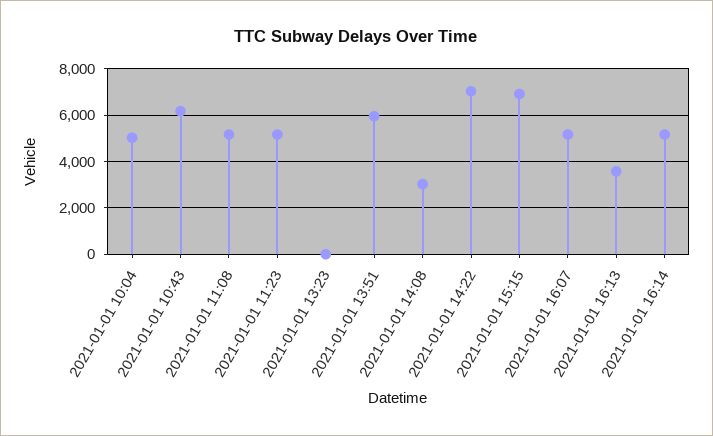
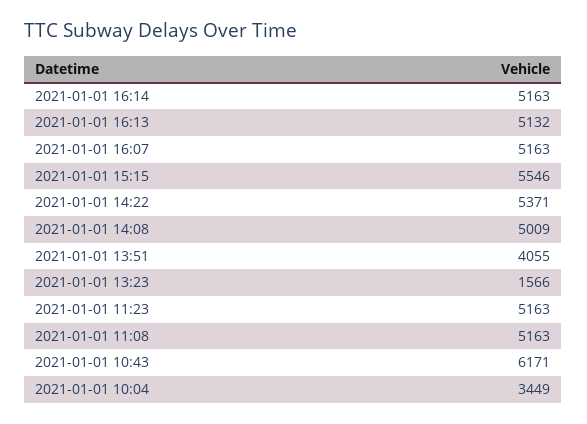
2021-01-01 10:04: 5000 -> 3449
2021-01-01 13:23: 0 -> 1566
2021-01-01 13:51: 6000 -> 4055
2021-01-01 14:08: 3000 -> 5009
2021-01-01 14:22: 7000 -> 5371
2021-01-01 15:15: 7000 -> 5546
2021-01-01 16:13: 3500 -> 5132

